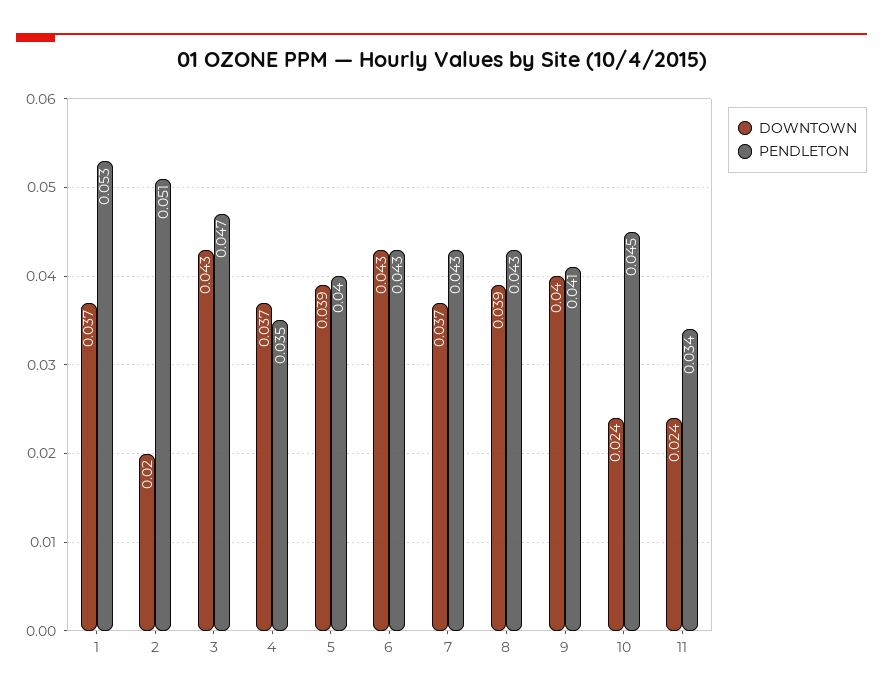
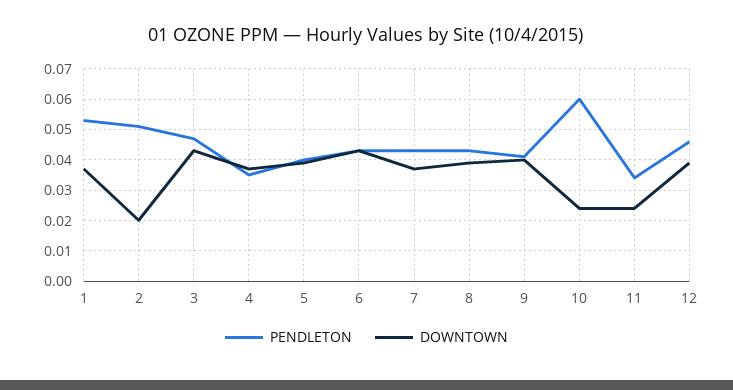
PENDLETON, 10: 0.045 -> 0.06
PENDLETON, 12: none -> 0.045
DOWNTOWN, 12: none -> 0.04

